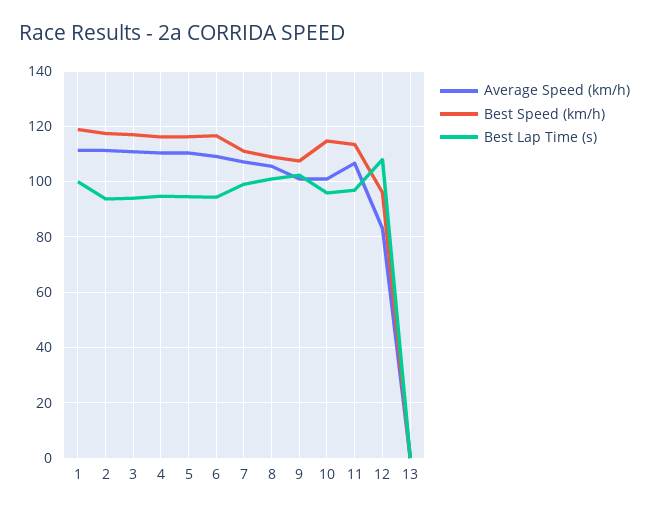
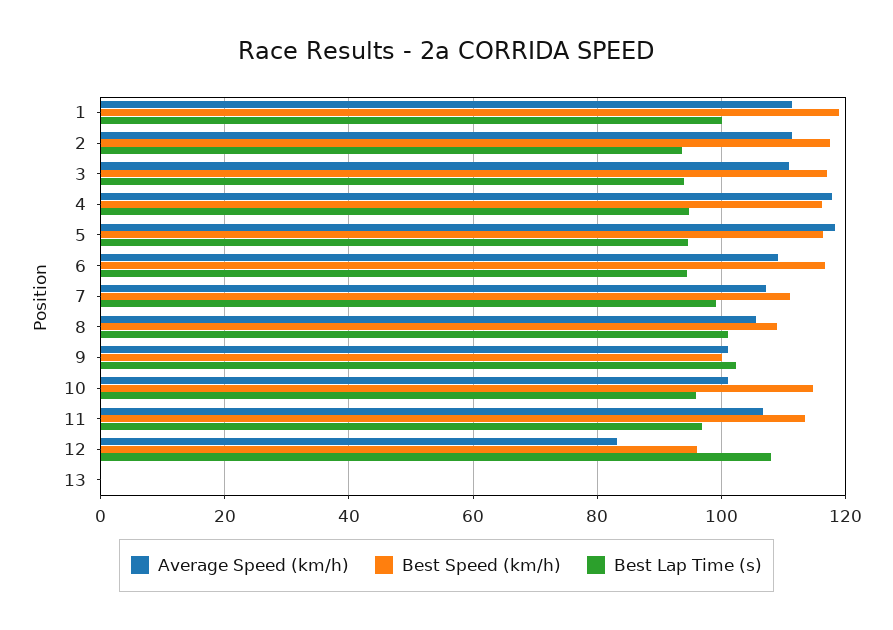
Average Speed (km/h), 4: 110 -> 118
Average Speed (km/h), 5: 110 -> 118
Best Speed (km/h), 9: 107.5 -> 100

